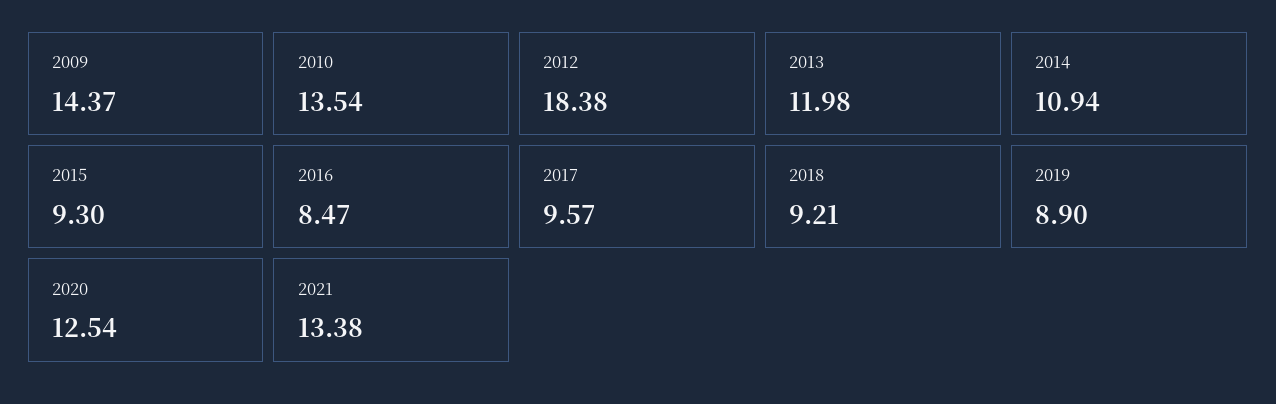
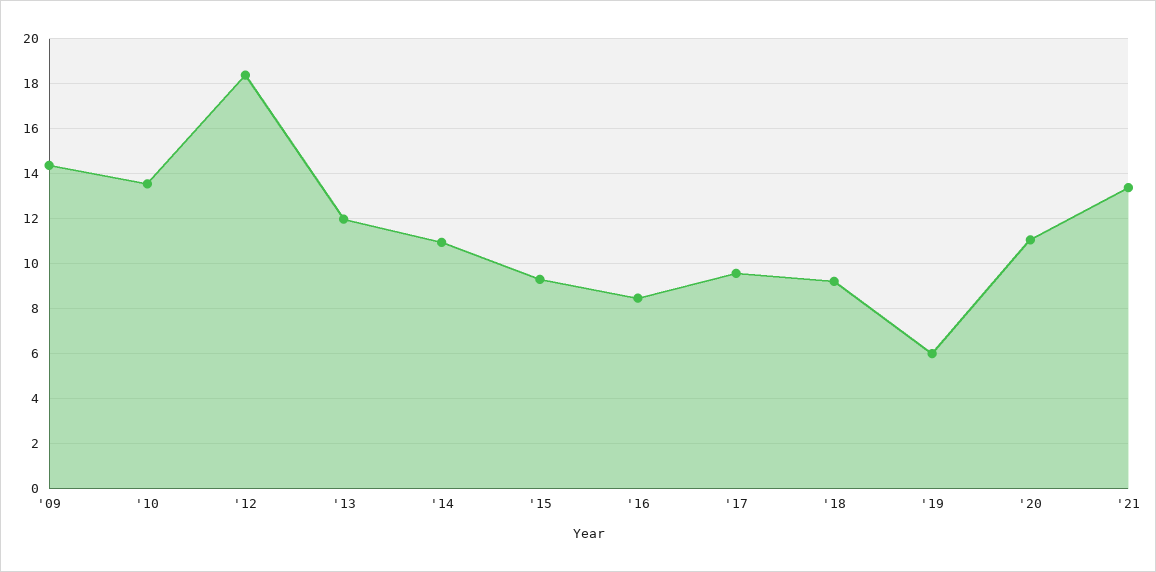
2019: 8.9 -> 6
2020: 12.54 -> 11

